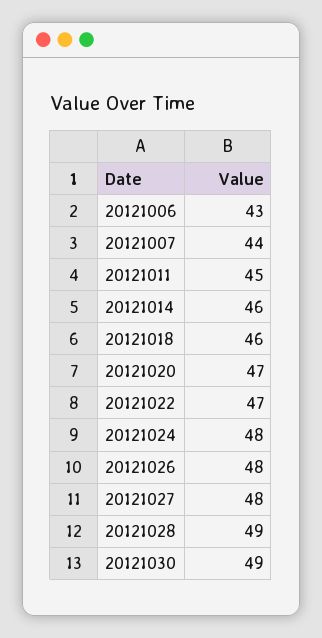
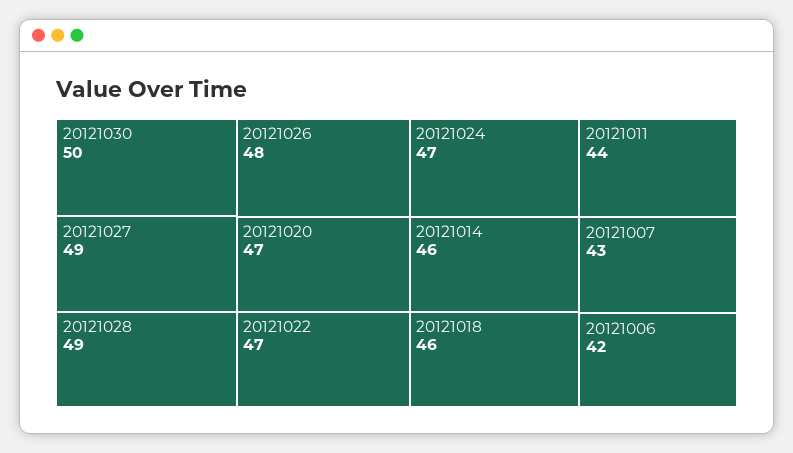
20121006: 43 -> 42
20121007: 44 -> 43
20121011: 45 -> 44
20121024: 48 -> 47
20121027: 48 -> 49
20121030: 49 -> 50

